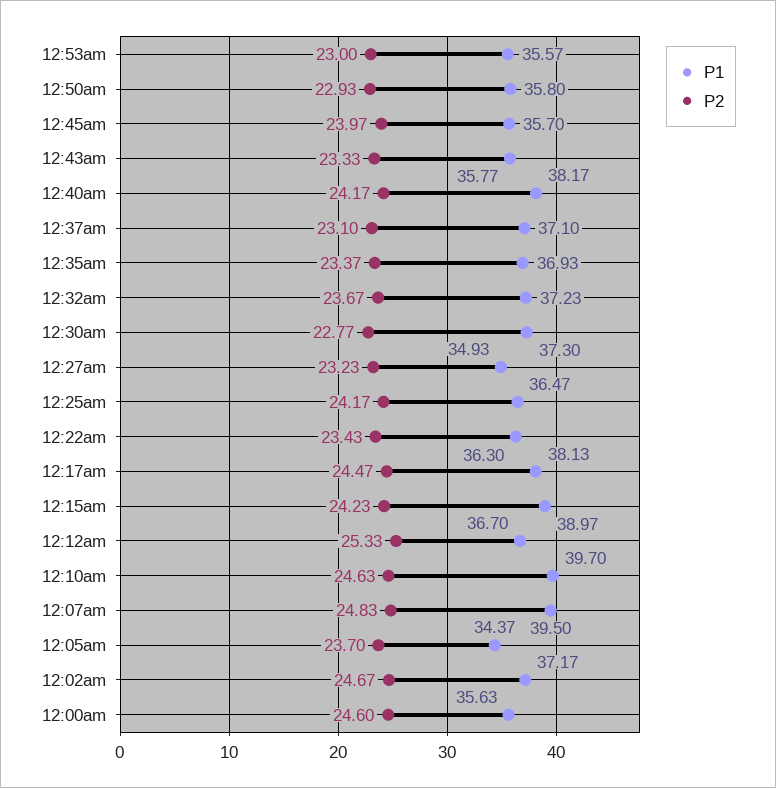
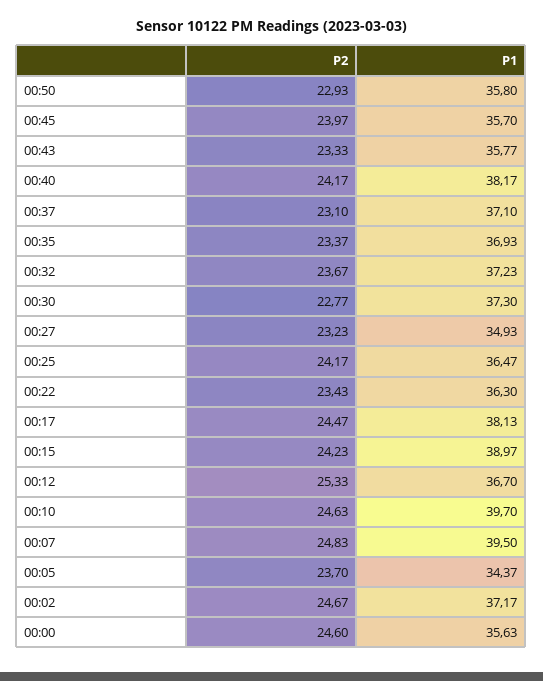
P1, 12:53am: 35.57 -> none
P2, 12:53am: 23 -> none

